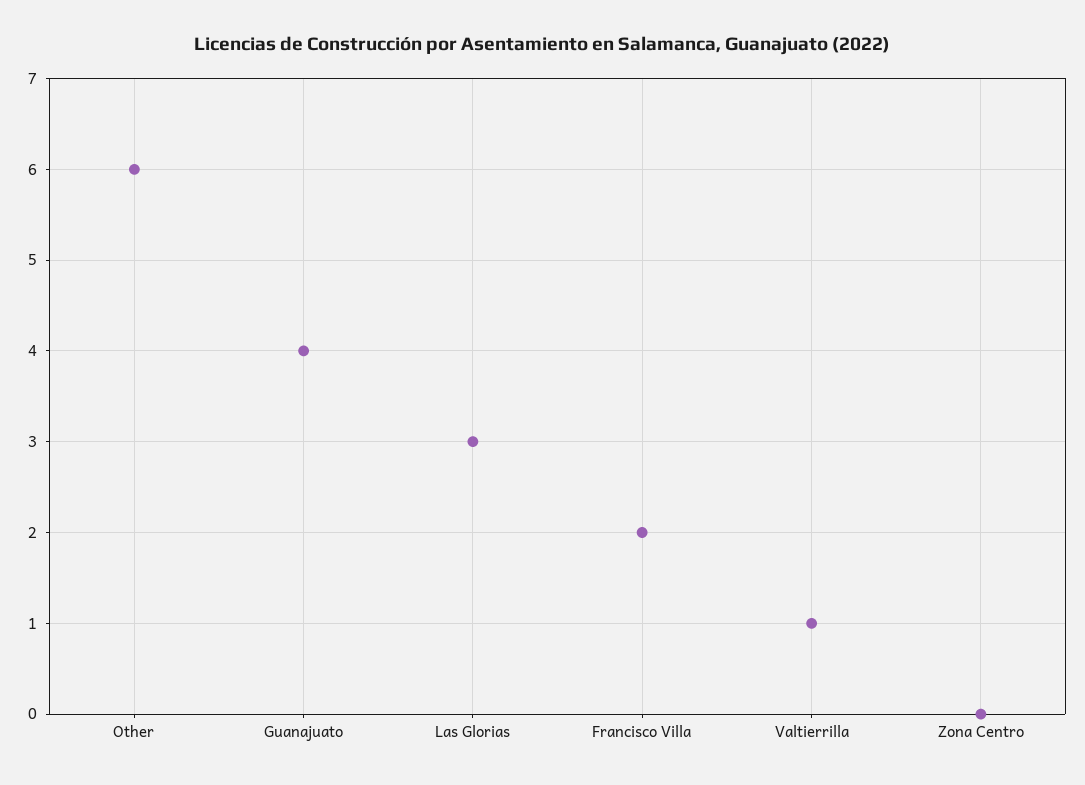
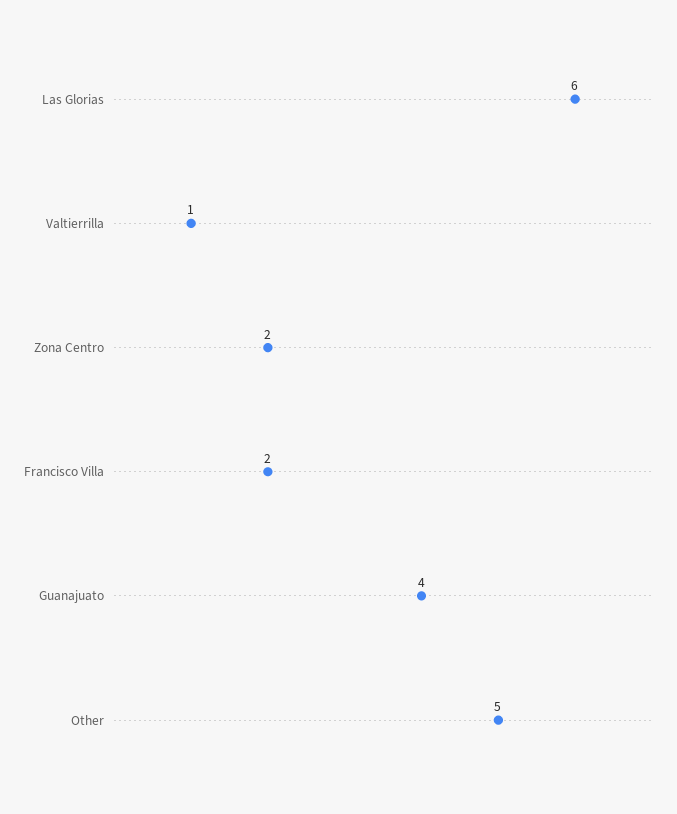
Other: 6 -> 5
Las Glorias: 3 -> 6
Zona Centro: 0 -> 2

